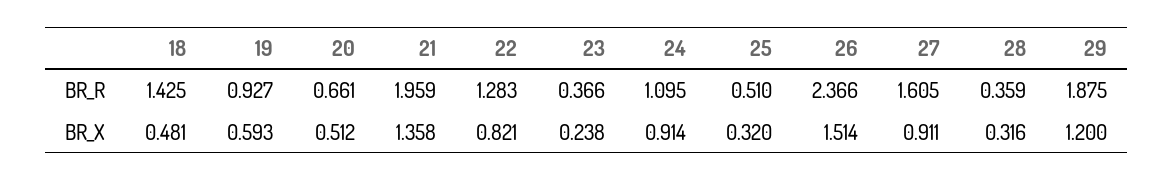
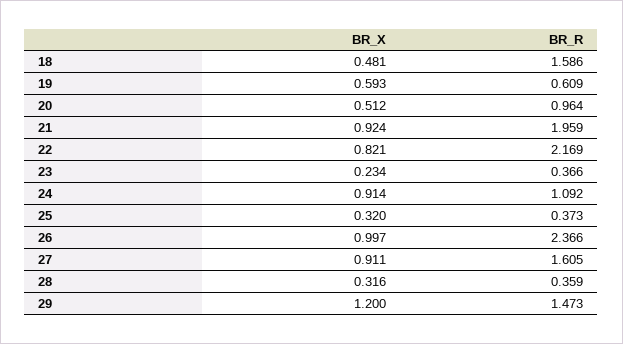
18, BR_R: 1.425 -> 1.586
19, BR_R: 0.927 -> 0.609
20, BR_R: 0.661 -> 0.964
22, BR_R: 1.283 -> 2.169
24, BR_R: 1.095 -> 1.092
25, BR_R: 0.51 -> 0.373
29, BR_R: 1.875 -> 1.473
21, BR_X: 1.358 -> 0.924
23, BR_X: 0.238 -> 0.234
26, BR_X: 1.514 -> 0.997

